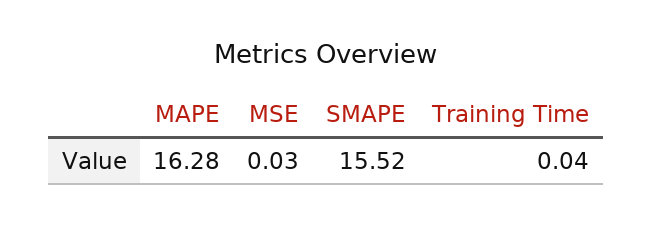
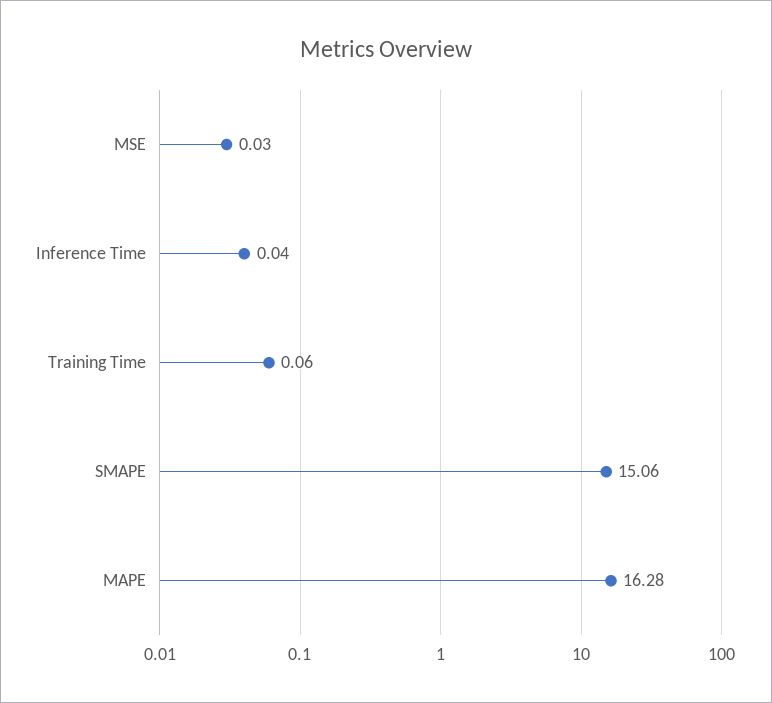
SMAPE: 15.52 -> 15.06
Training Time: 0.04 -> 0.06
Inference Time: none -> 0.04

